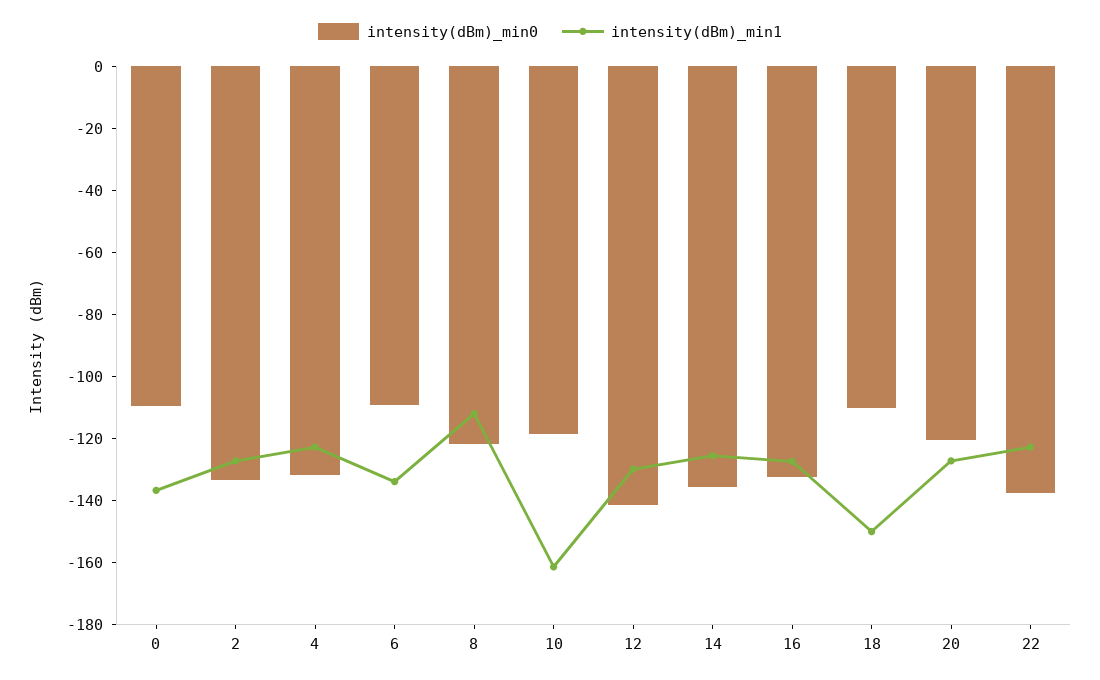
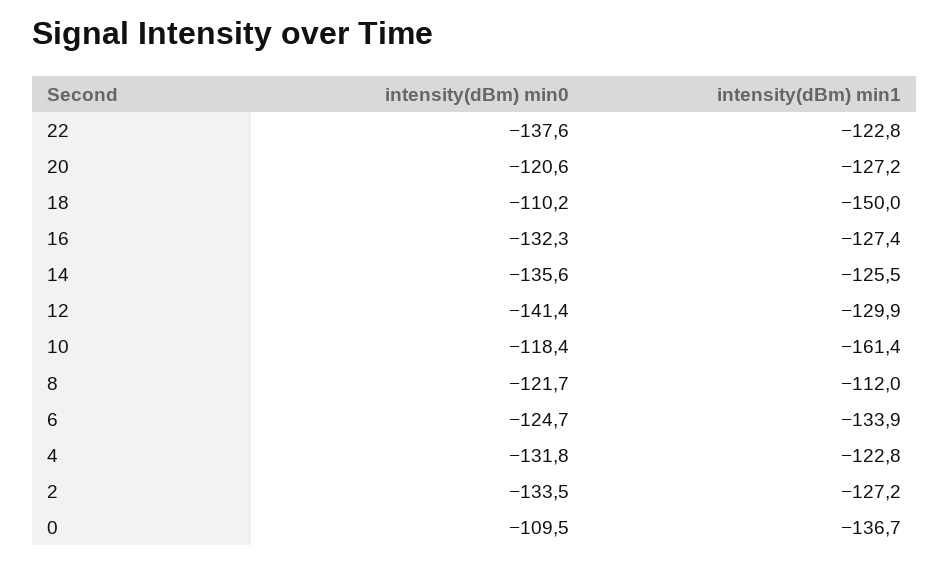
intensity(dBm)_min0, 6: -110 -> -124.7

